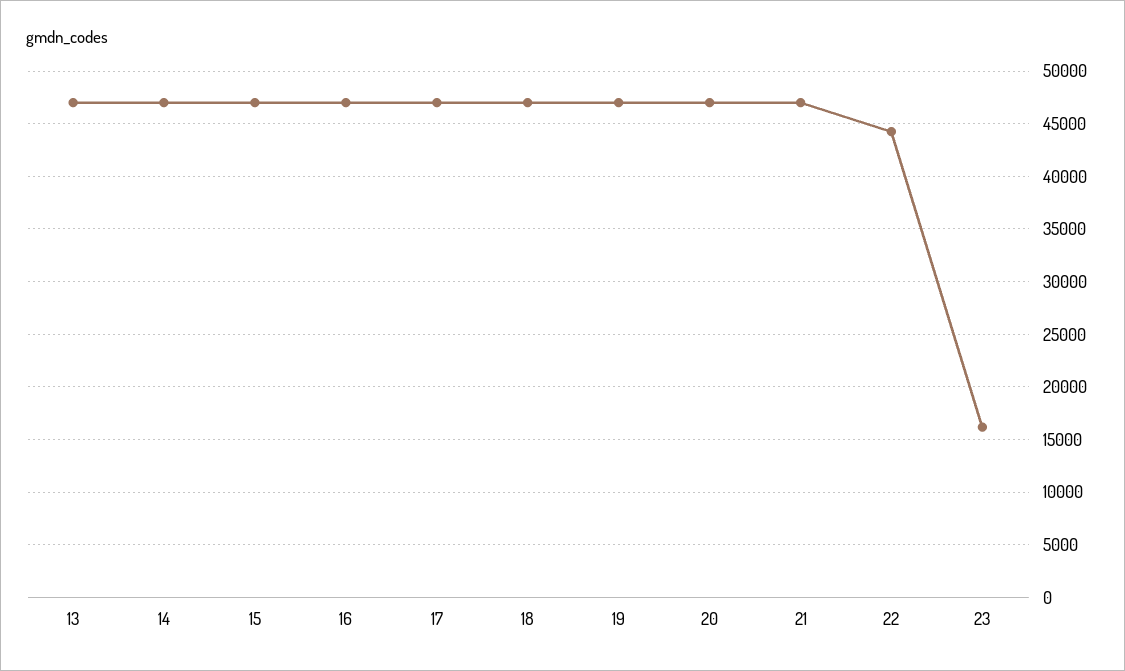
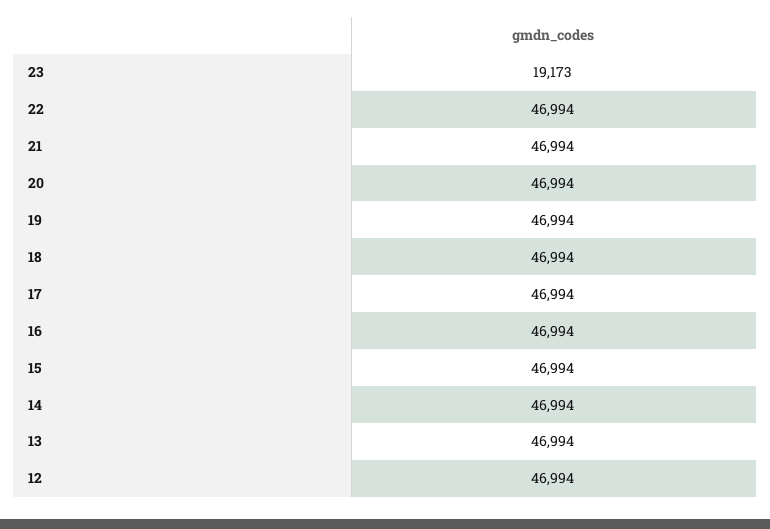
22: 44000 -> 46994
23: 16000 -> 19173
12: none -> 46994

